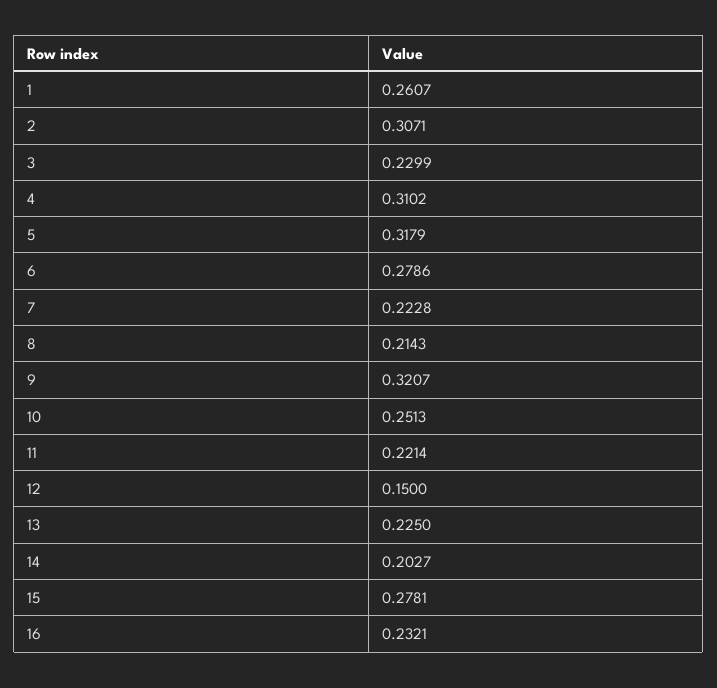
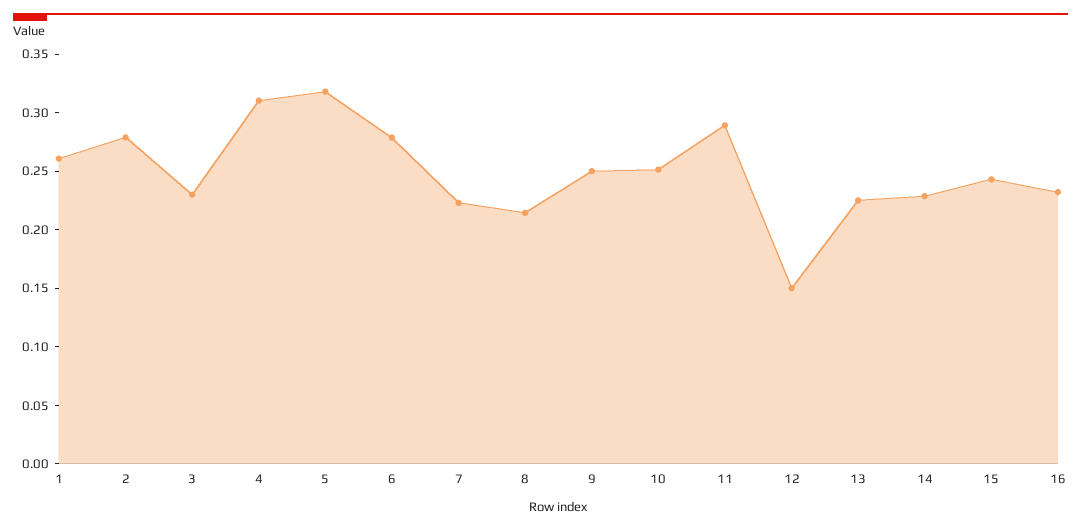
2: 0.3071 -> 0.28
9: 0.3207 -> 0.25
11: 0.2214 -> 0.29
14: 0.2027 -> 0.23
15: 0.2781 -> 0.24

